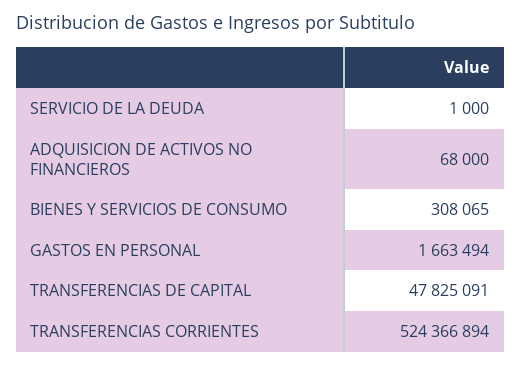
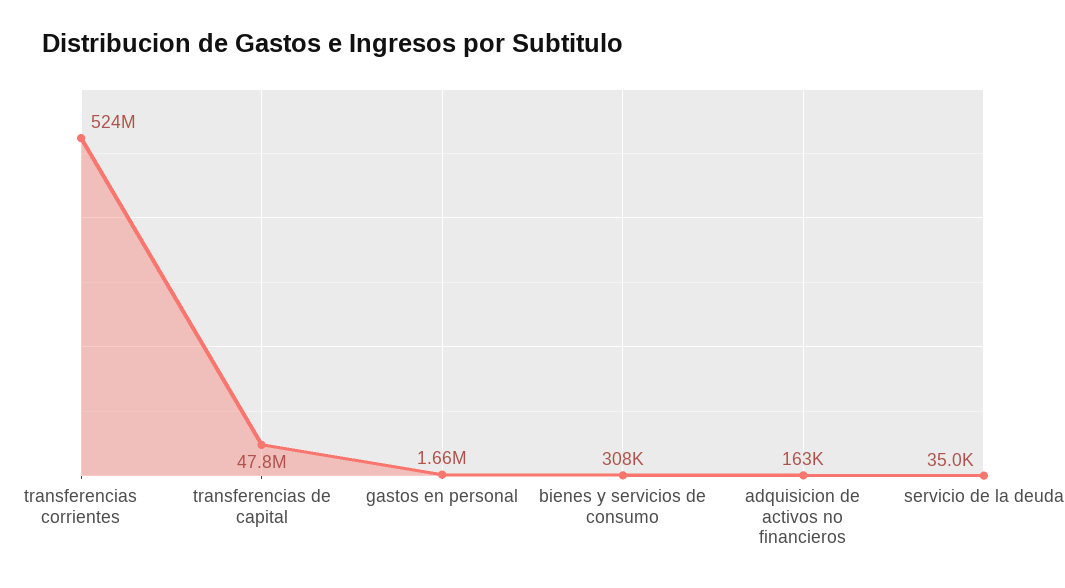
SERVICIO DE LA DEUDA: 1000 -> 35000
ADQUISICION DE ACTIVOS NO FINANCIEROS: 68000 -> 163000

